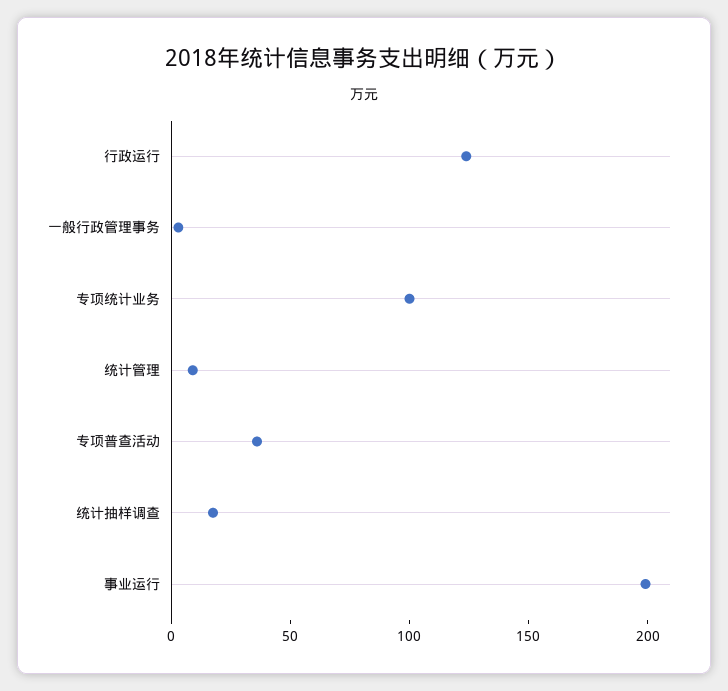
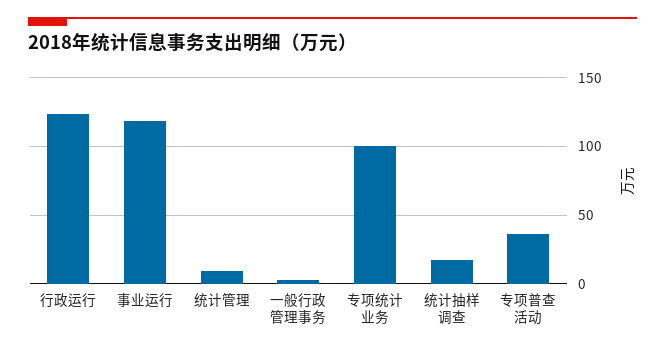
事业运行: 200 -> 120

